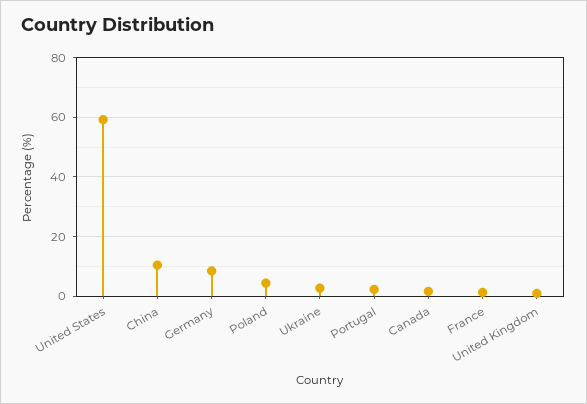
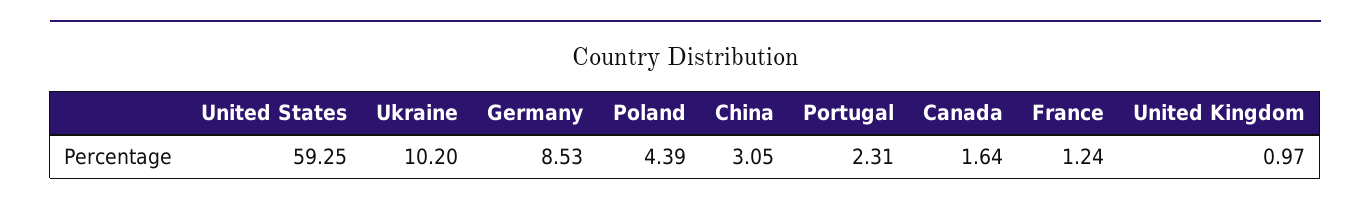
China: 10 -> 3.05
Ukraine: 2.5 -> 10.2

